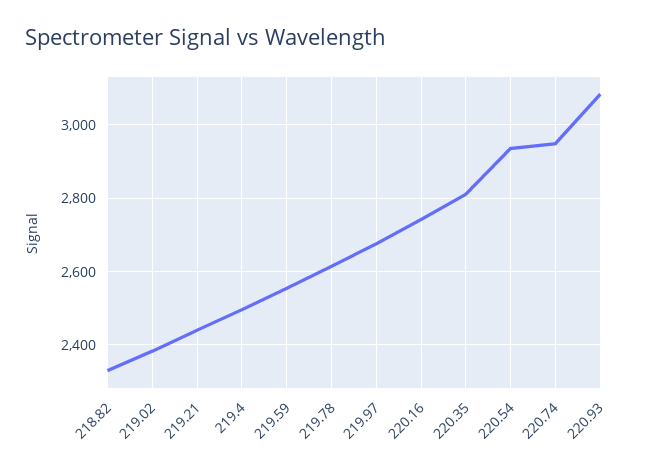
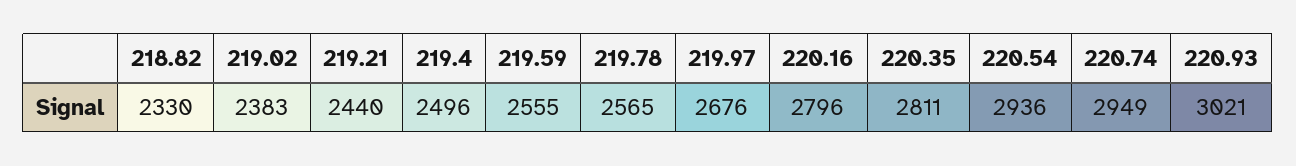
219.78: 2620 -> 2565
220.16: 2740 -> 2796
220.93: 3080 -> 3021

